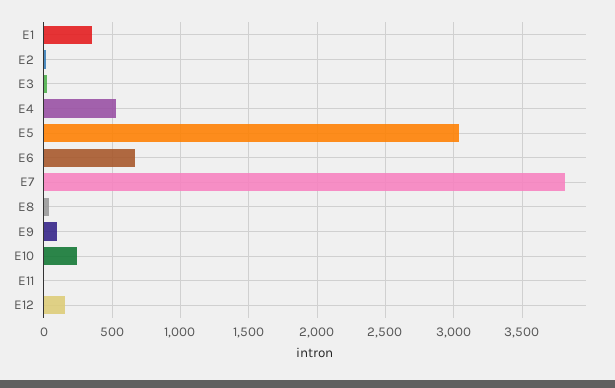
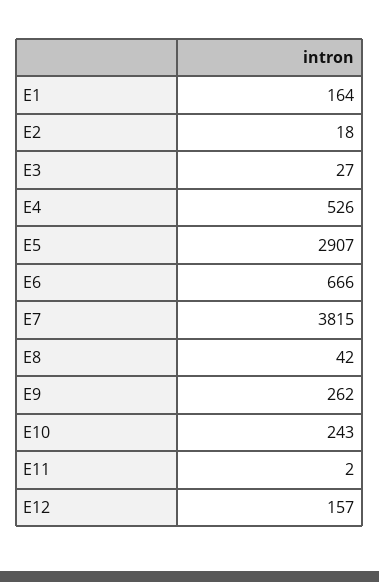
E1: 350 -> 164
E5: 3050 -> 2907
E9: 100 -> 262

